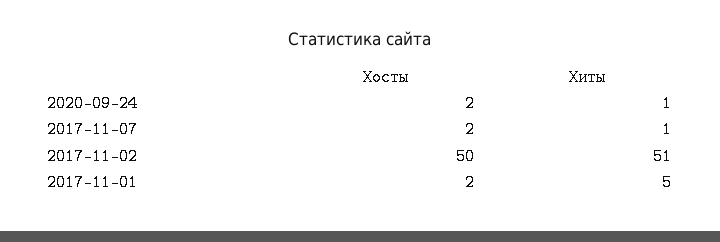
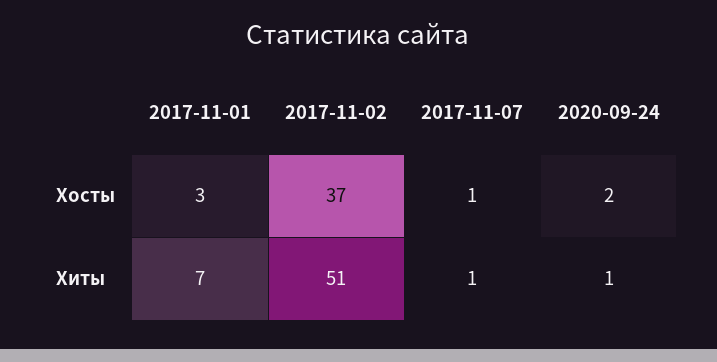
Хосты, 2017-11-07: 2 -> 1
Хосты, 2017-11-02: 50 -> 37
Хосты, 2017-11-01: 2 -> 3
Хиты, 2017-11-01: 5 -> 7

